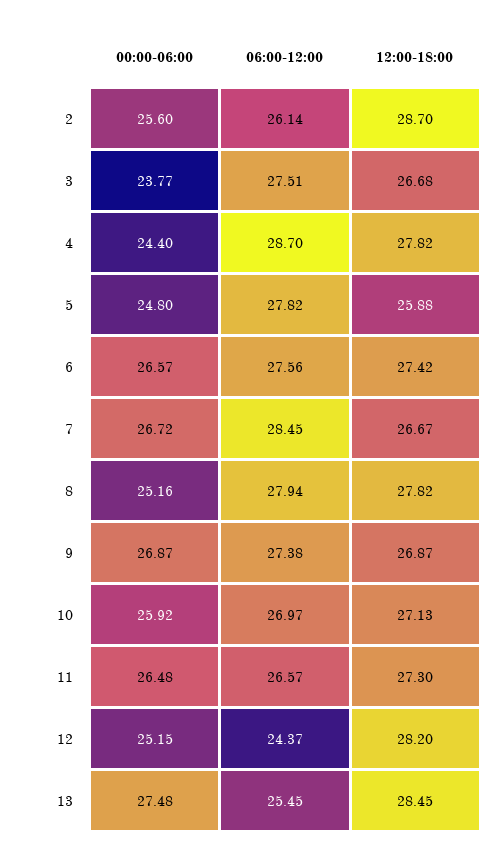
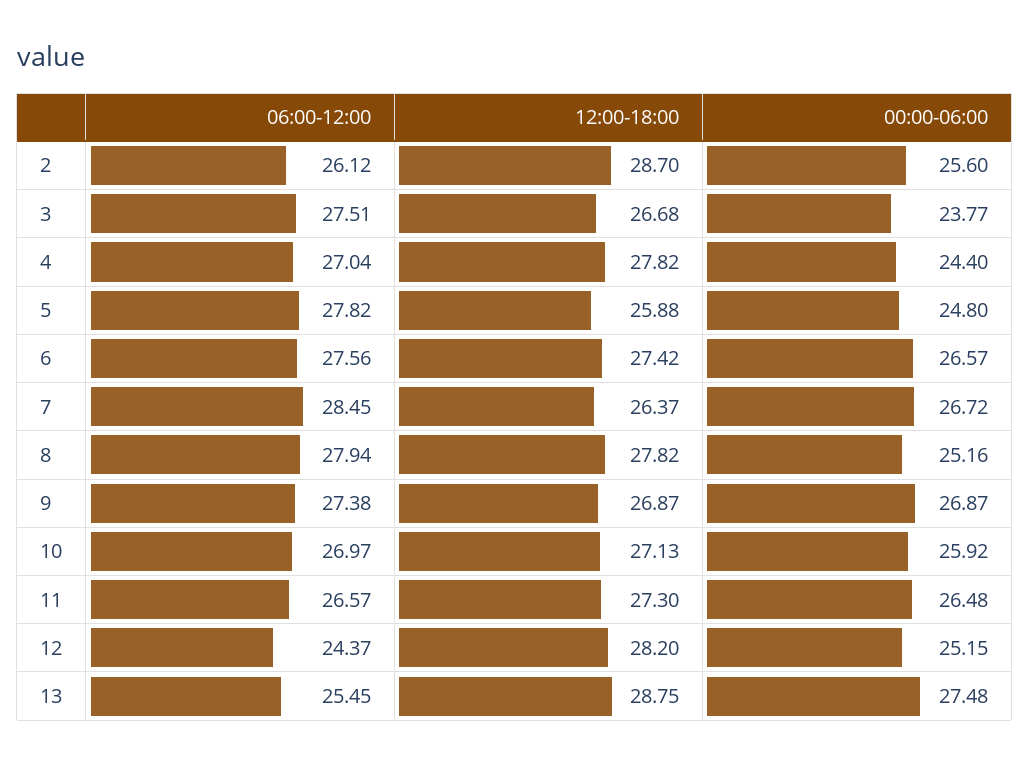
06:00-12:00, 2: 26.14 -> 26.12
06:00-12:00, 4: 28.7 -> 27.04
12:00-18:00, 7: 26.67 -> 26.37
12:00-18:00, 13: 28.45 -> 28.75

